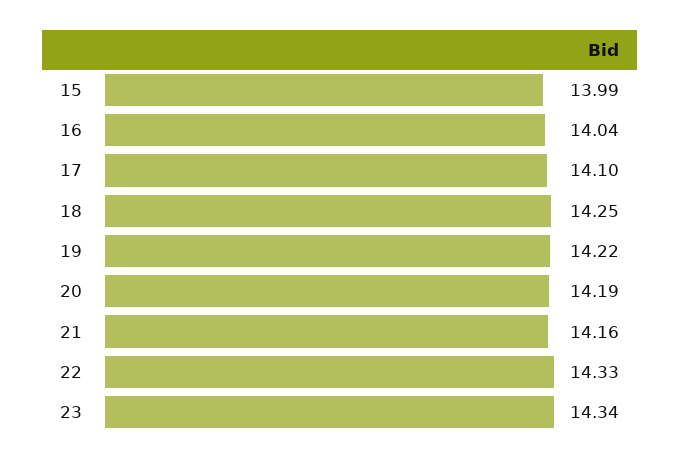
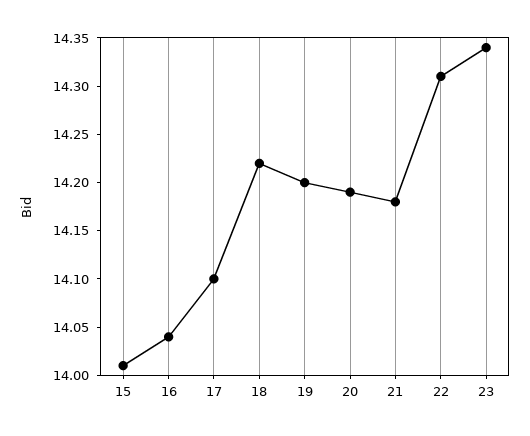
15: 13.99 -> 14.01
18: 14.25 -> 14.22
19: 14.22 -> 14.2
21: 14.16 -> 14.18
22: 14.33 -> 14.31

